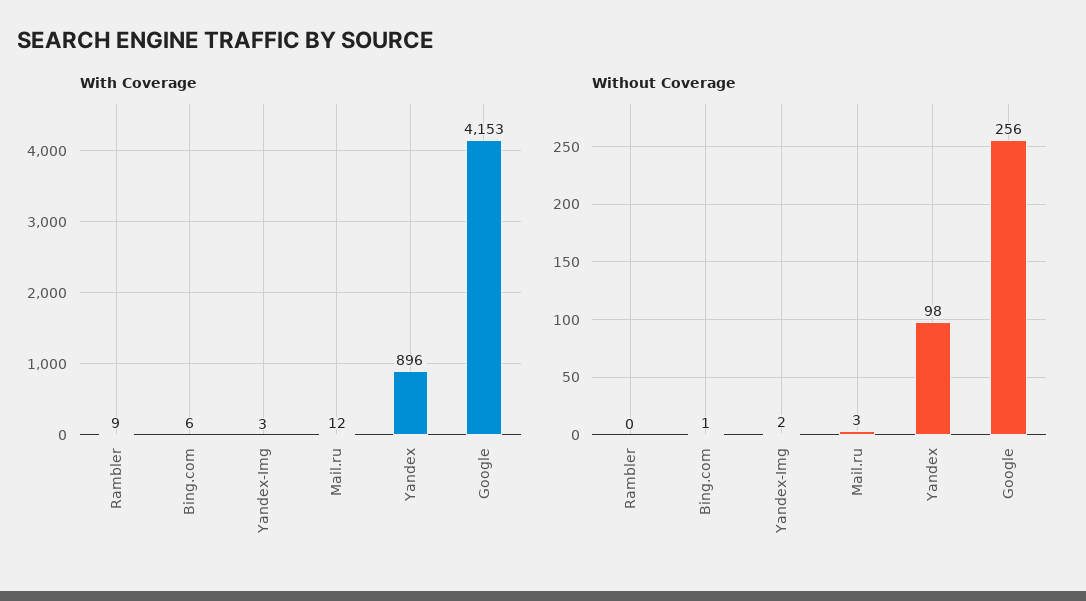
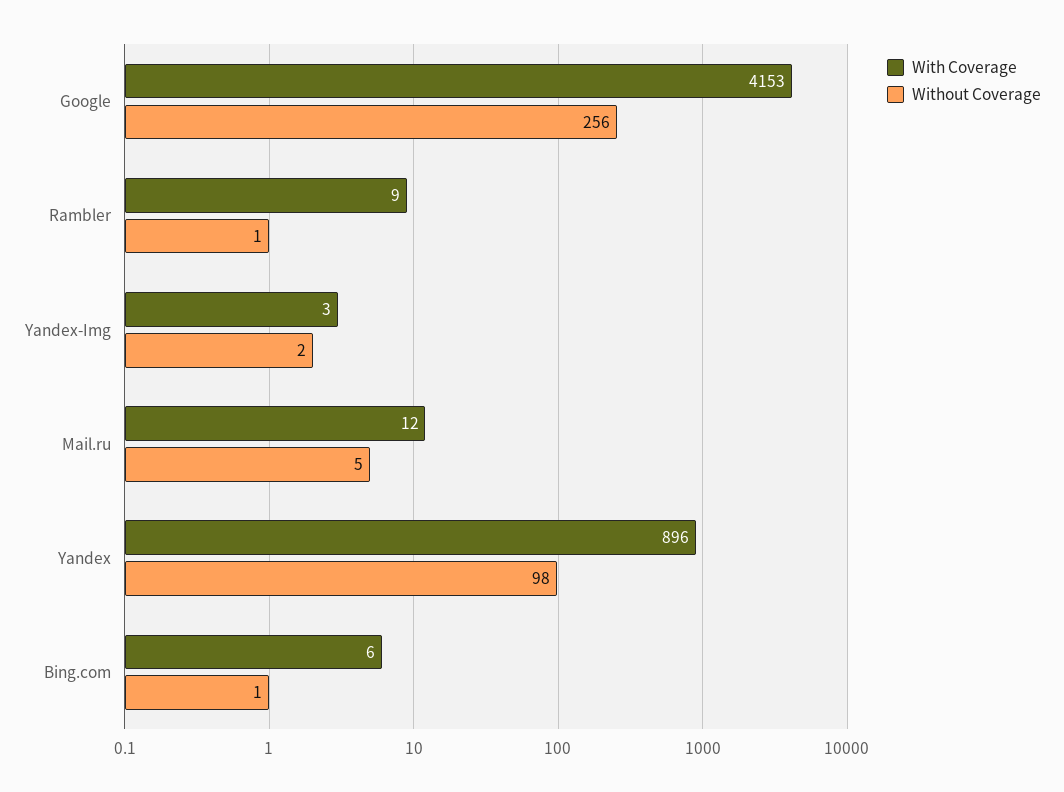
Without Coverage, Rambler: 0 -> 1
Without Coverage, Mail.ru: 3 -> 5

